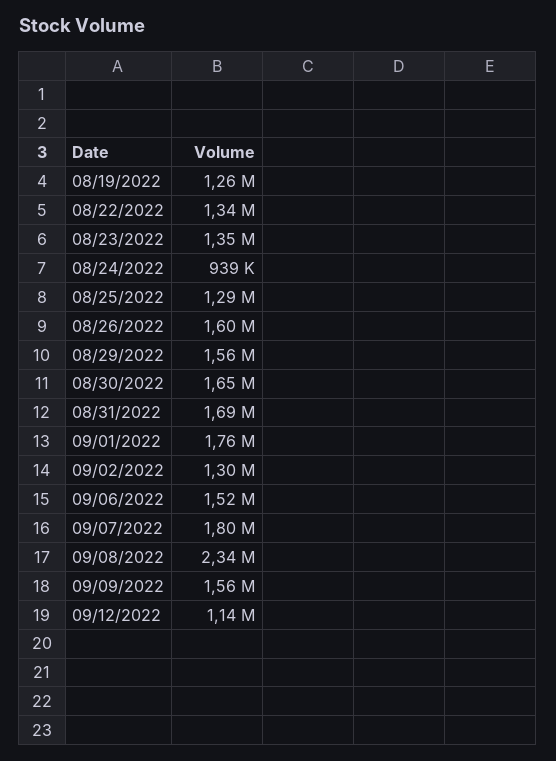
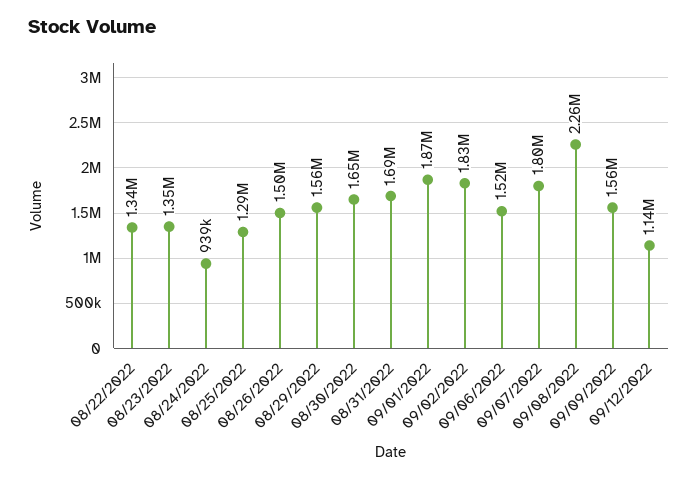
08/19/2022: 1260000 -> none
08/26/2022: 1600000 -> 1500000
09/01/2022: 1760000 -> 1870000
09/02/2022: 1300000 -> 1830000
09/08/2022: 2340000 -> 2260000

